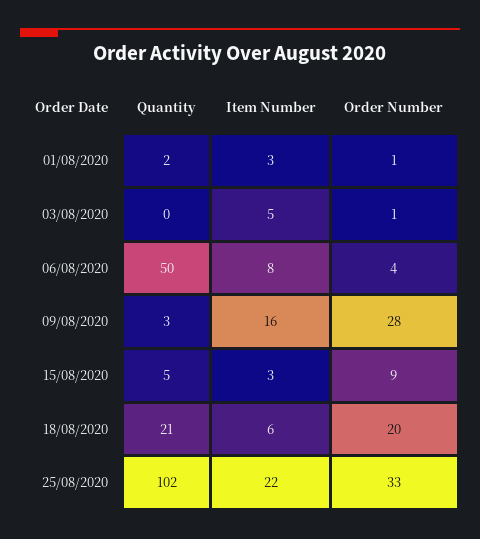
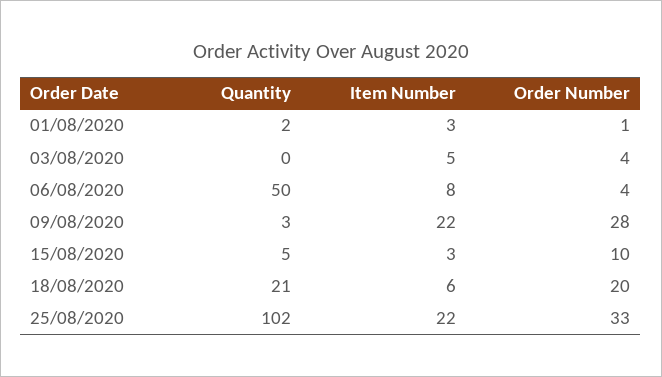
Order Number, 03/08/2020: 1 -> 4
Item Number, 09/08/2020: 16 -> 22
Order Number, 15/08/2020: 9 -> 10

